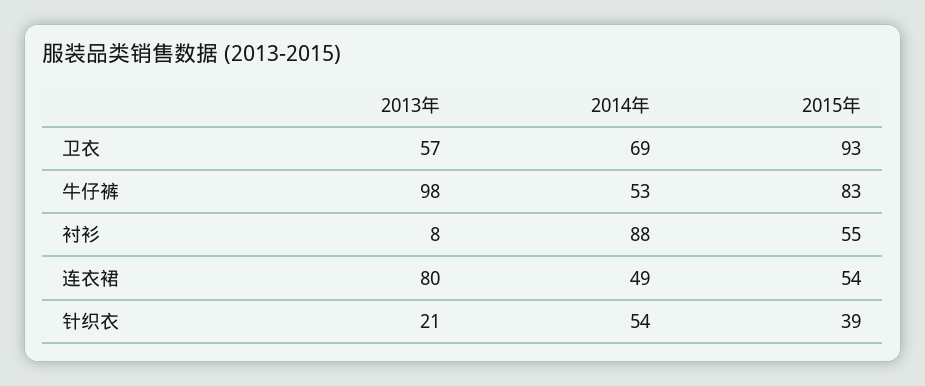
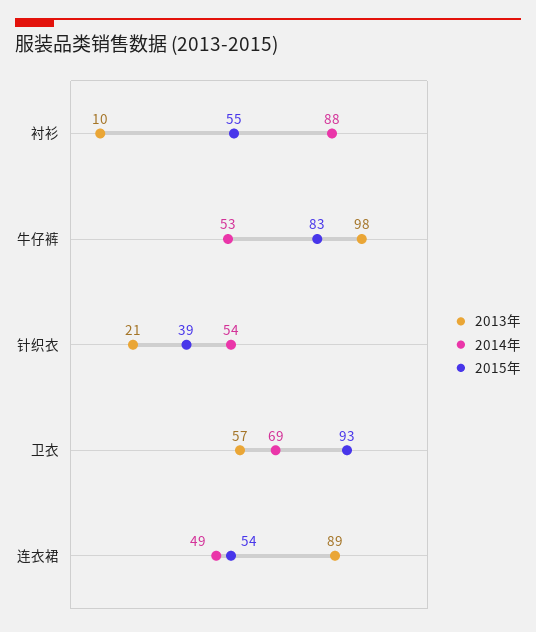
2013年, 衬衫: 8 -> 10
2013年, 连衣裙: 80 -> 89

